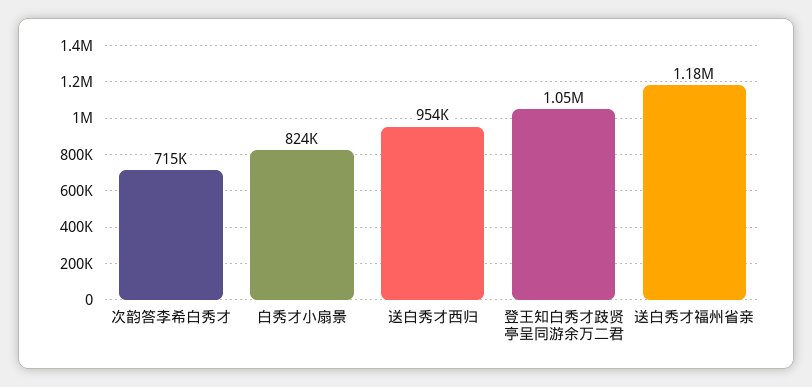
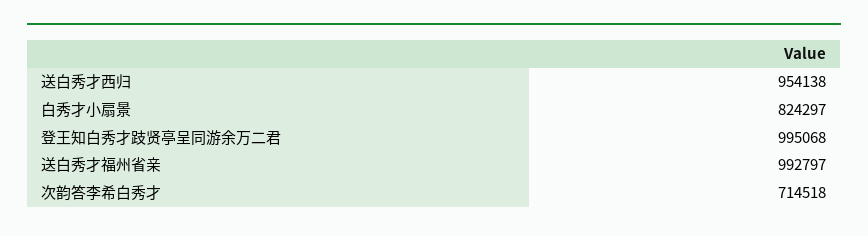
登王知白秀才跂贤亭呈同游余万二君: 1050000 -> 995068
送白秀才福州省亲: 1180000 -> 992797

